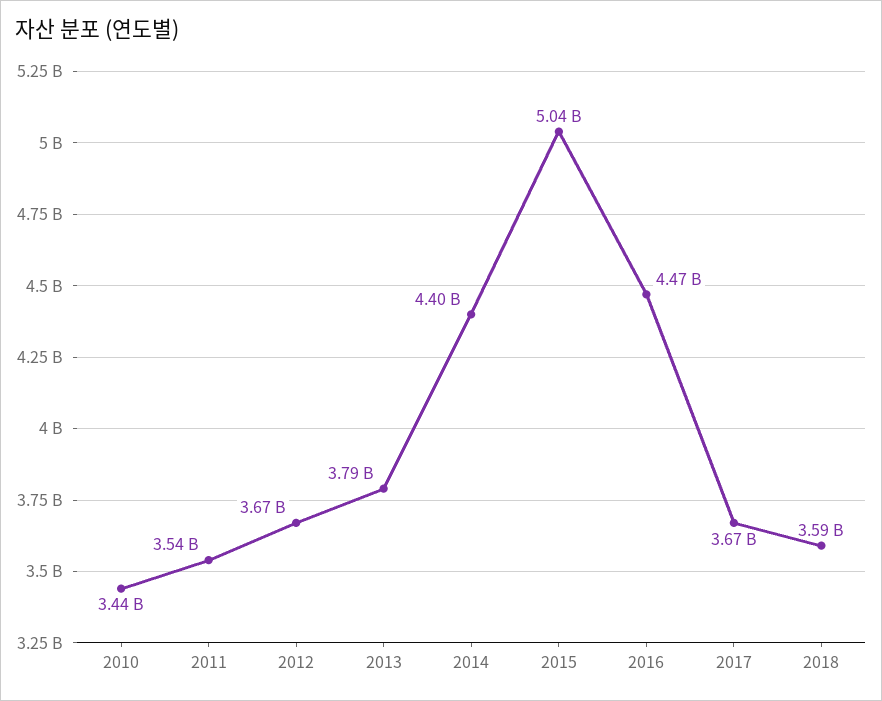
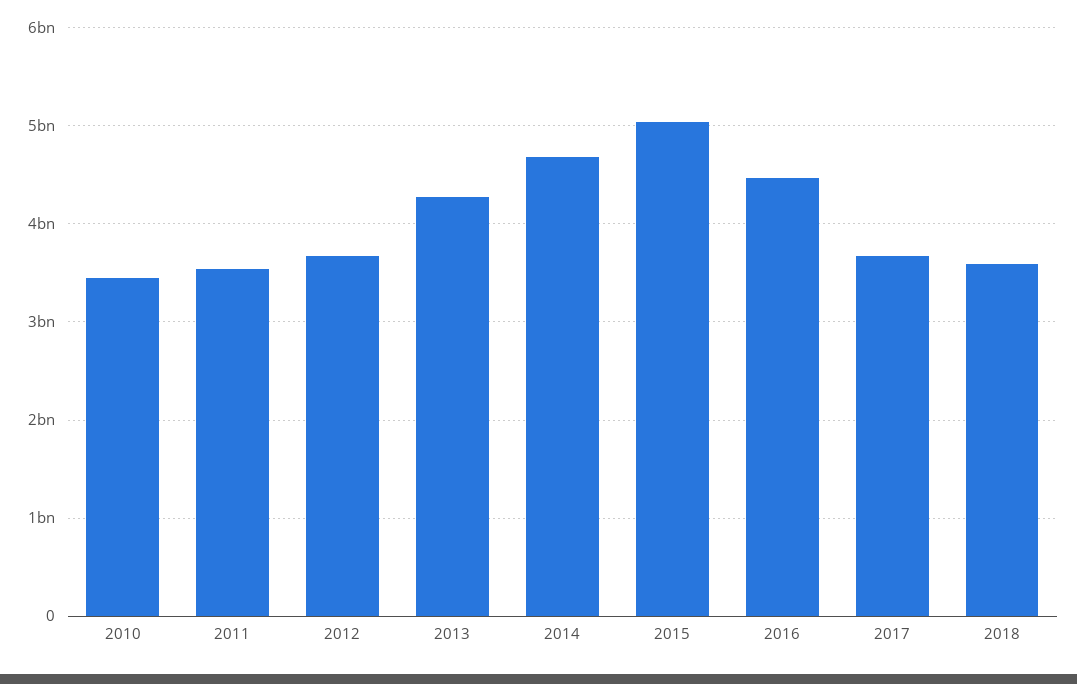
2013: 3790000000 -> 4300000000
2014: 4400000000 -> 4700000000

